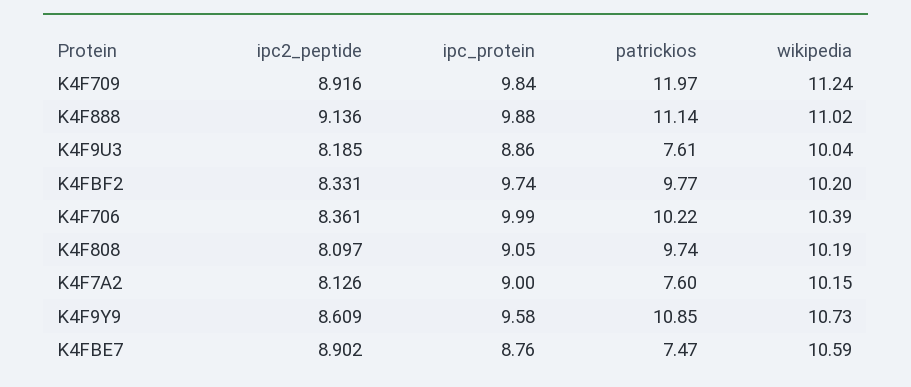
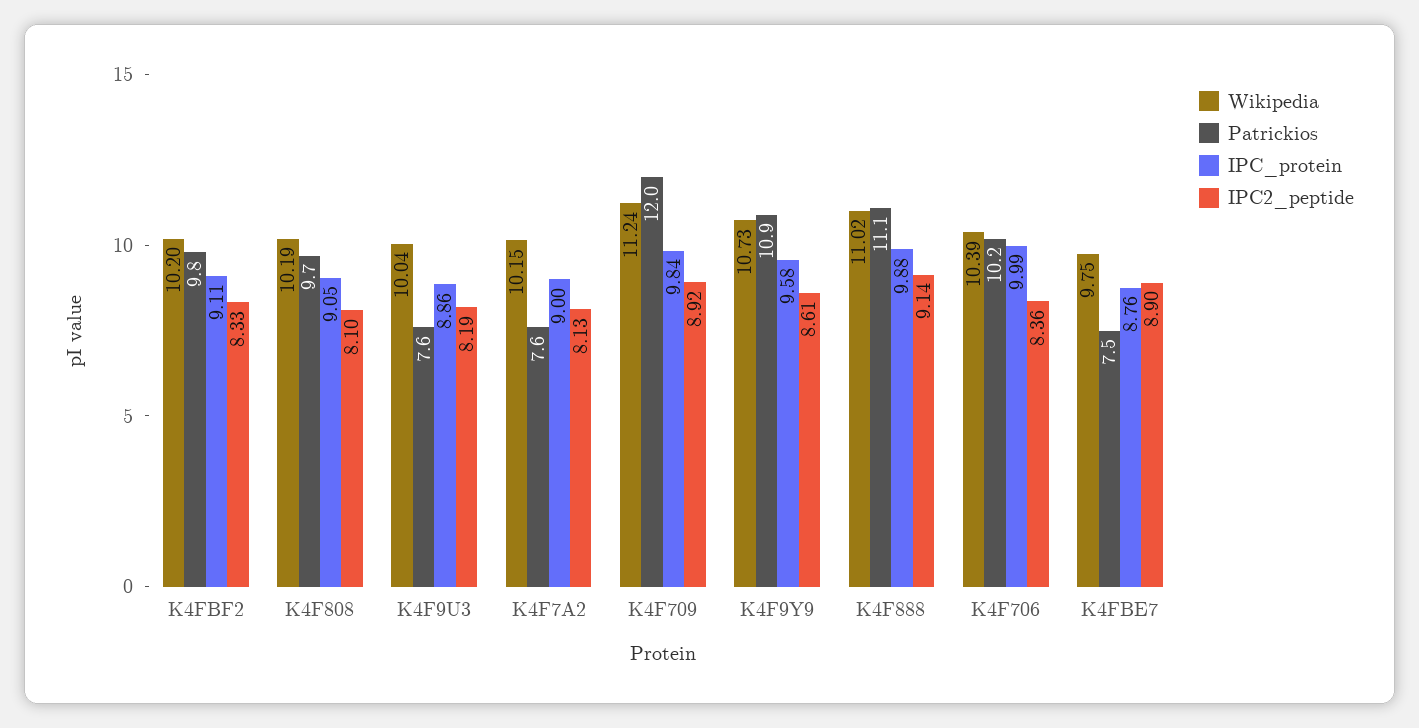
ipc_protein, K4FBF2: 9.74 -> 9.11
wikipedia, K4FBE7: 10.59 -> 9.75

